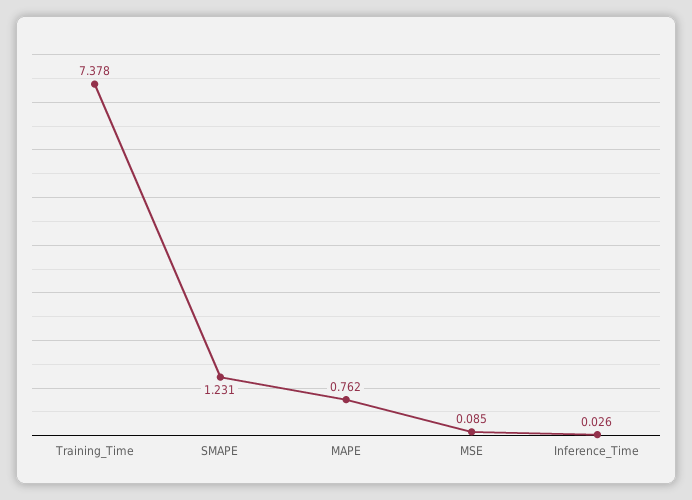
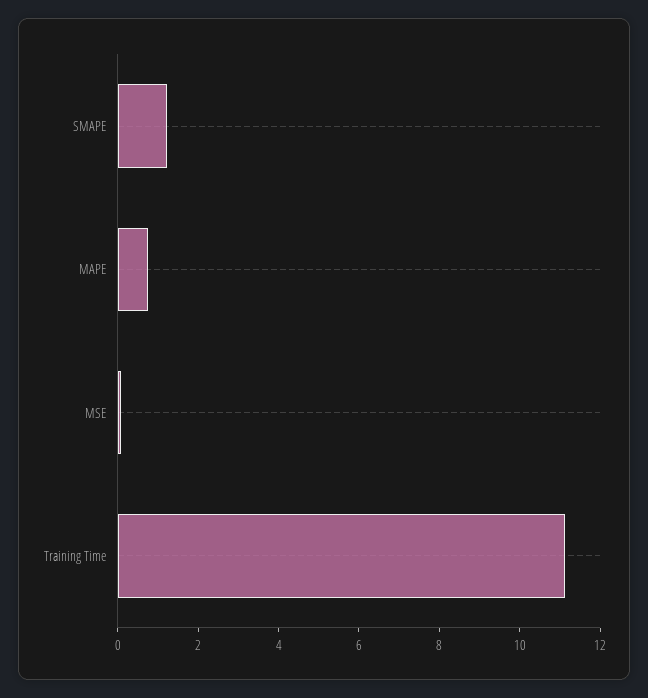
Training_Time: 7.378 -> 11
Inference_Time: 0.026 -> none

